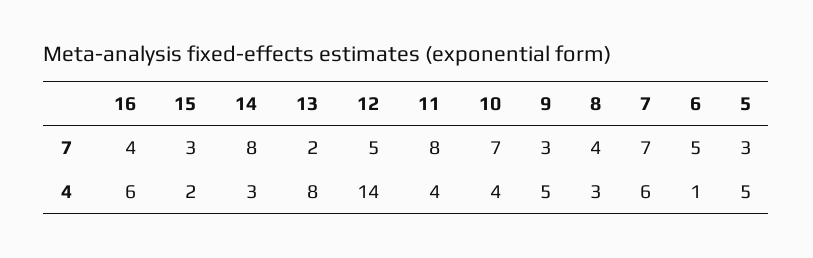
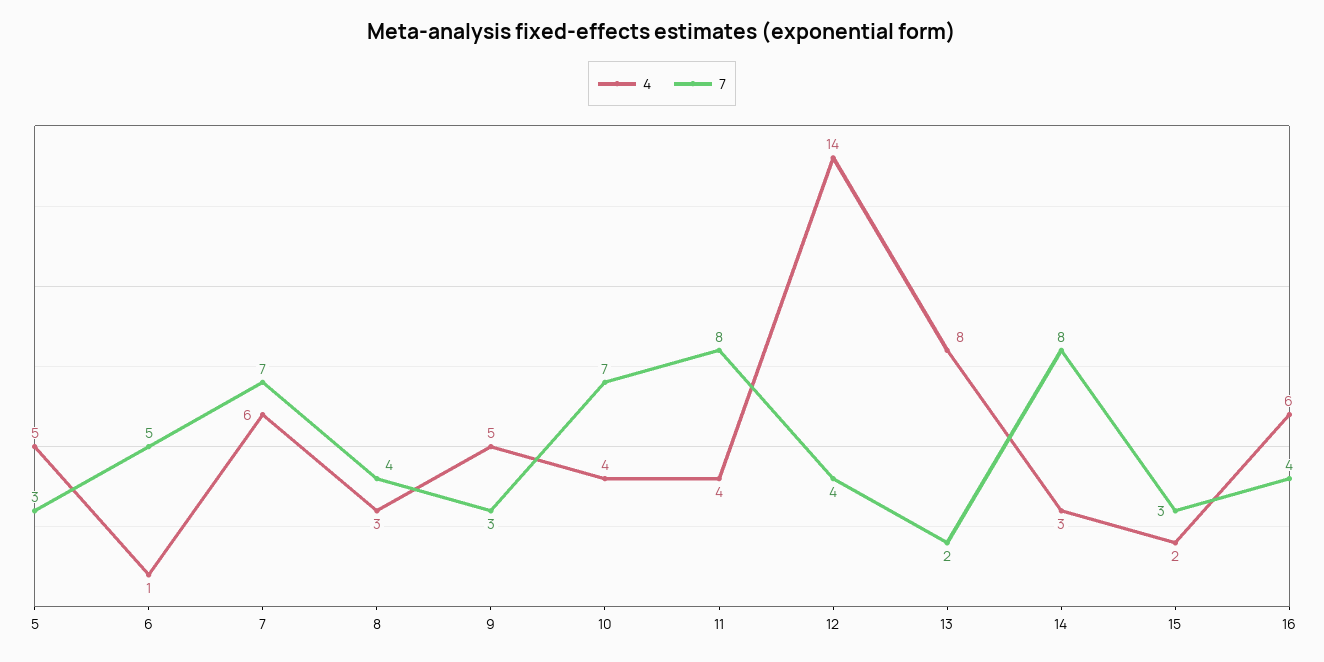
7, 12: 5 -> 4

